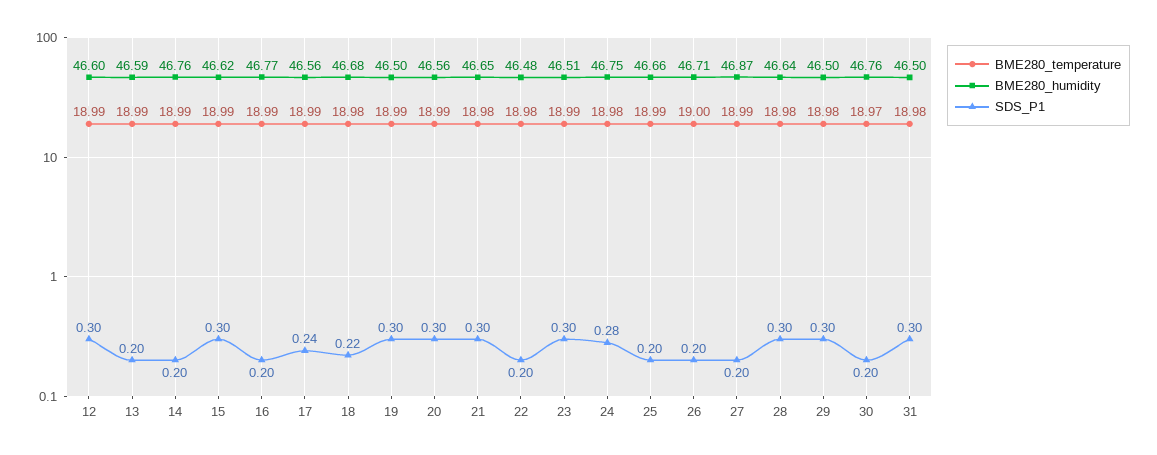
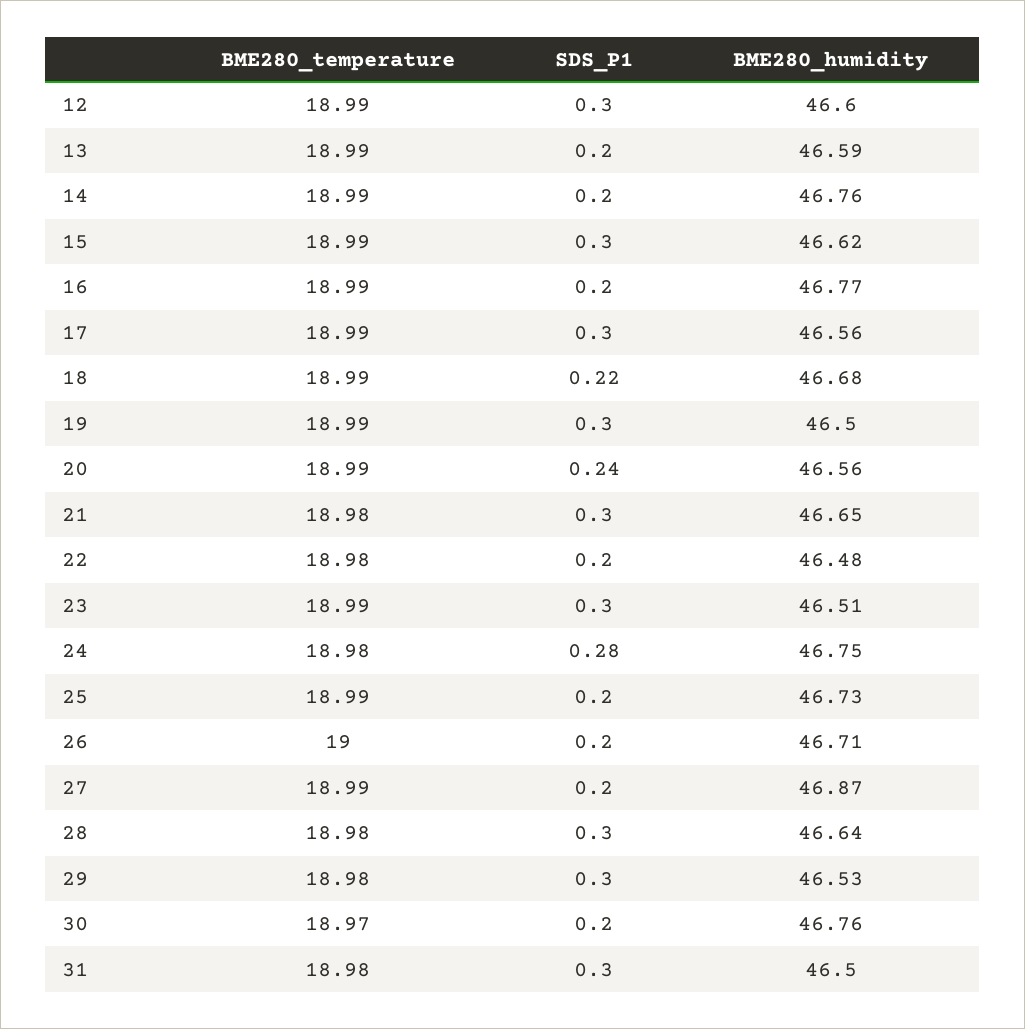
SDS_P1, 17: 0.24 -> 0.3
BME280_temperature, 18: 18.98 -> 18.99
SDS_P1, 20: 0.3 -> 0.24
BME280_humidity, 25: 46.66 -> 46.73
BME280_humidity, 29: 46.5 -> 46.53

